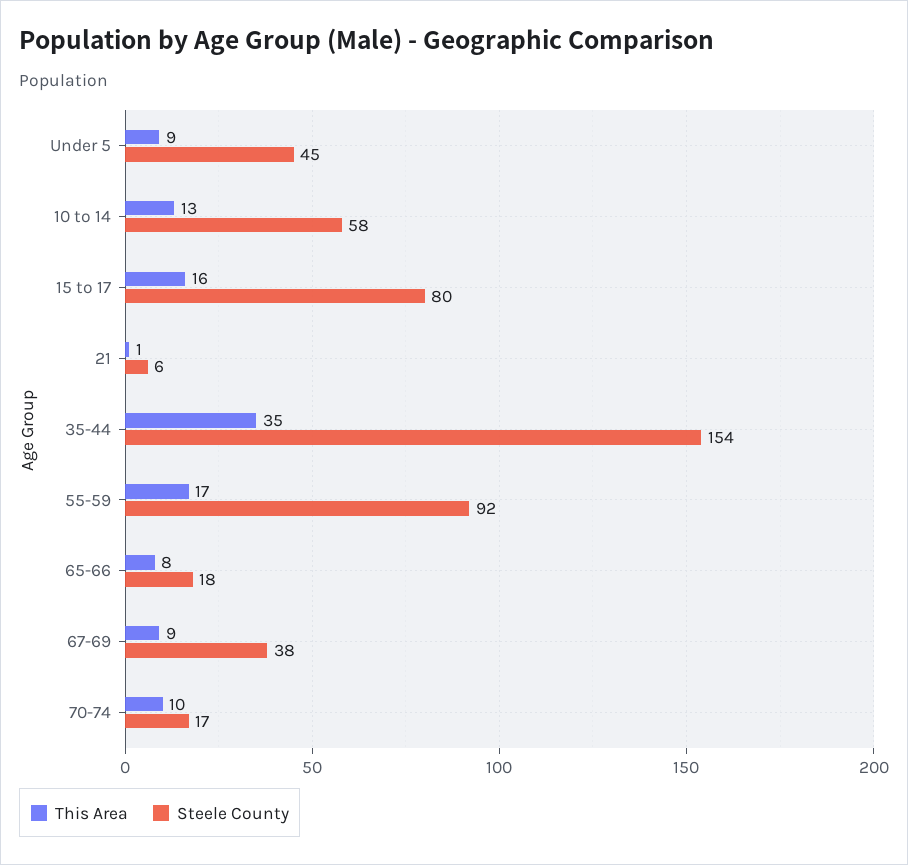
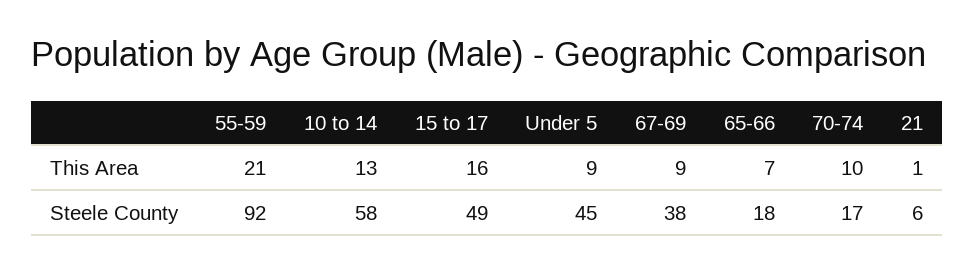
Steele County, 15 to 17: 80 -> 49
This Area, 35-44: 35 -> none
Steele County, 35-44: 154 -> none
This Area, 55-59: 17 -> 21
This Area, 65-66: 8 -> 7

